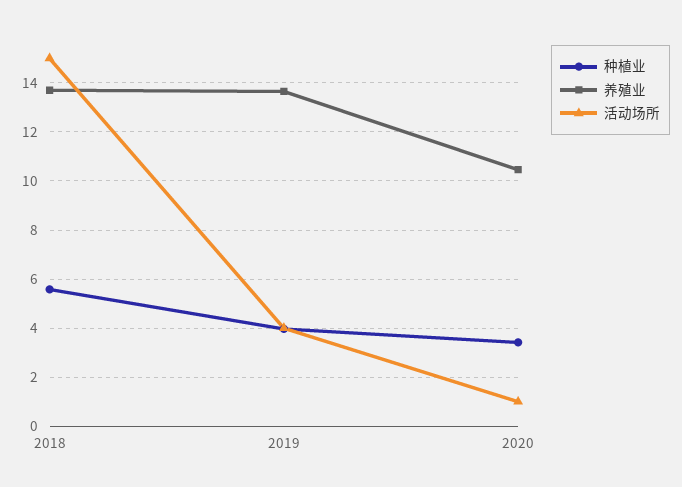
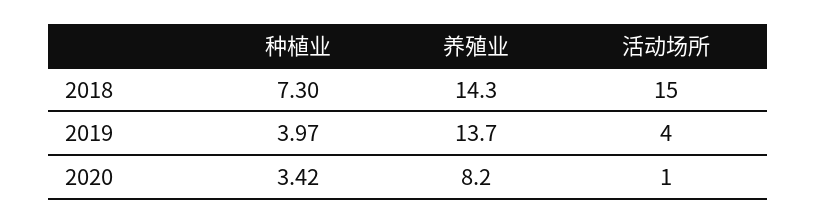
种植业, 2018: 5.5 -> 7.3
养殖业, 2018: 13.75 -> 14.3
养殖业, 2020: 10.5 -> 8.2

